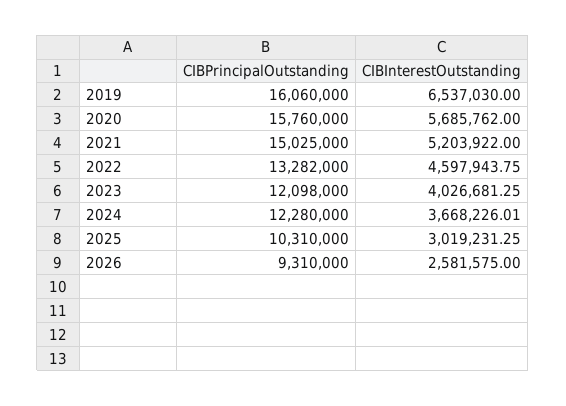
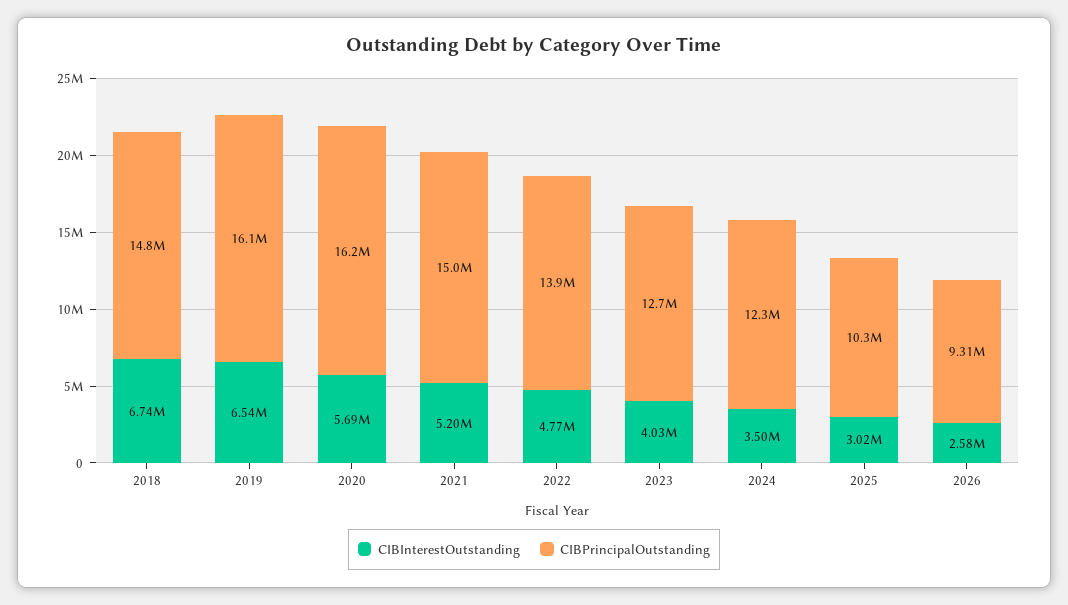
CIBPrincipalOutstanding, 2020: 15760000 -> 16200000
CIBPrincipalOutstanding, 2022: 13282000 -> 13900000
CIBInterestOutstanding, 2022: 4597943.75 -> 4770000
CIBPrincipalOutstanding, 2023: 12098000 -> 12700000
CIBInterestOutstanding, 2024: 3668226.01 -> 3500000
CIBInterestOutstanding, 2018: none -> 6740000
CIBPrincipalOutstanding, 2018: none -> 14800000

